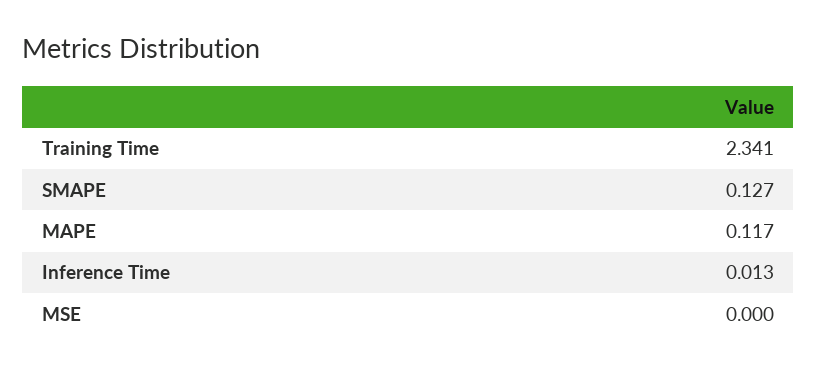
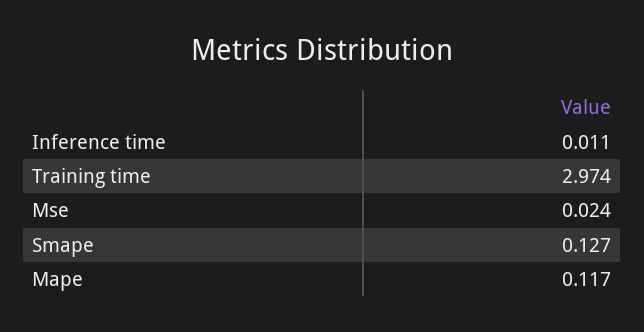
Training Time: 2.341 -> 2.974
Inference Time: 0.013 -> 0.011
MSE: 0 -> 0.024

